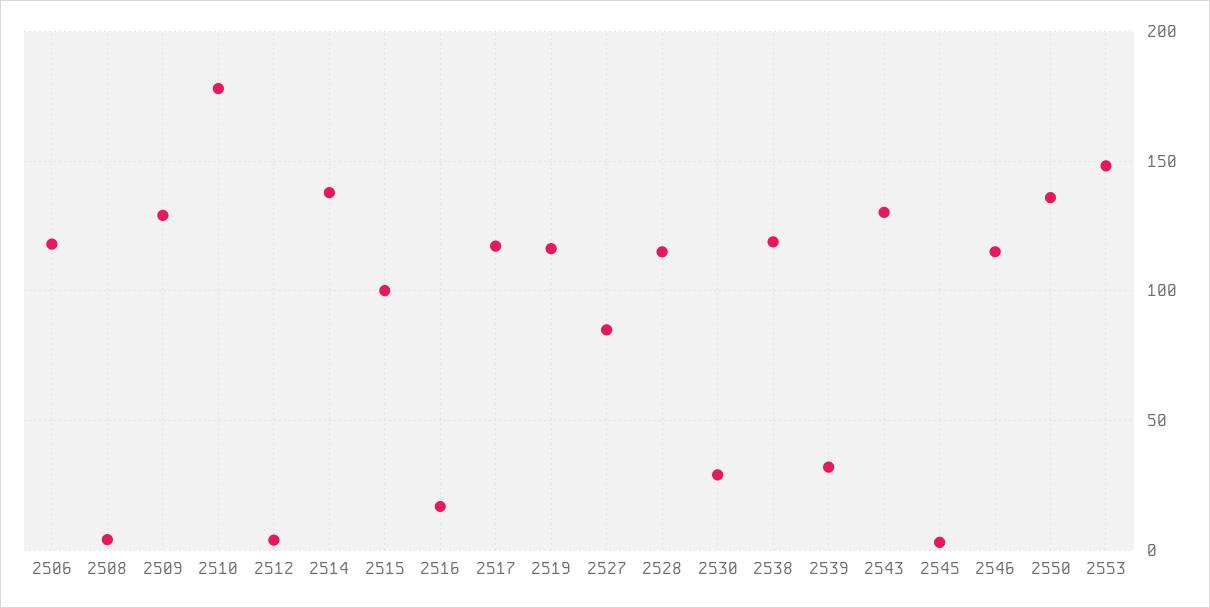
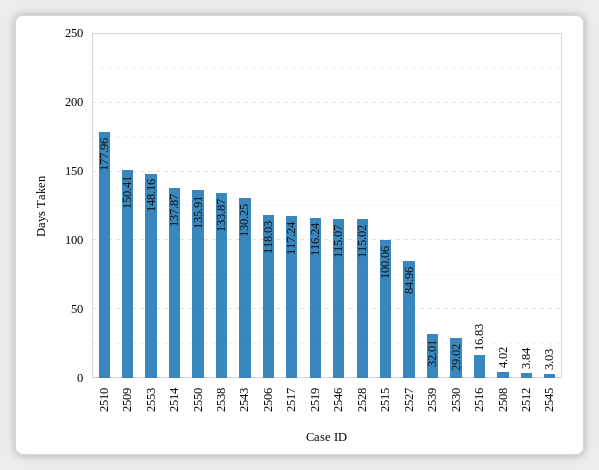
2509: 130 -> 150.41
2538: 120 -> 133.87

